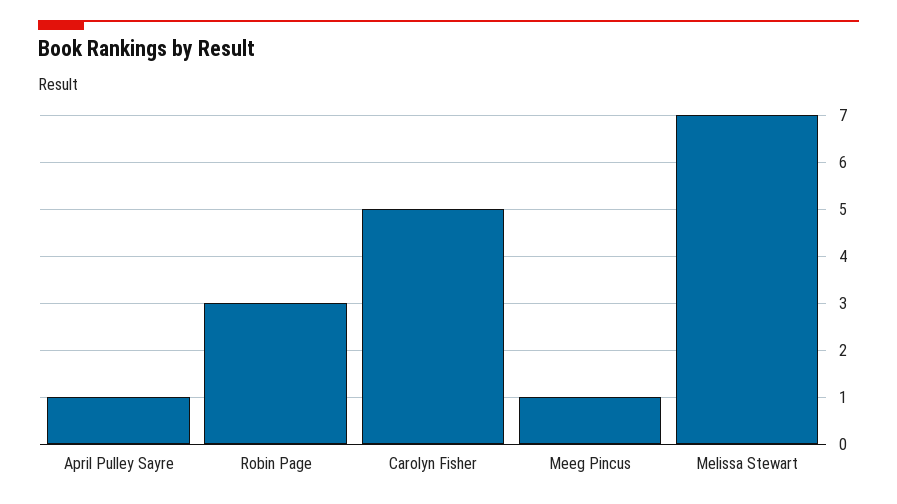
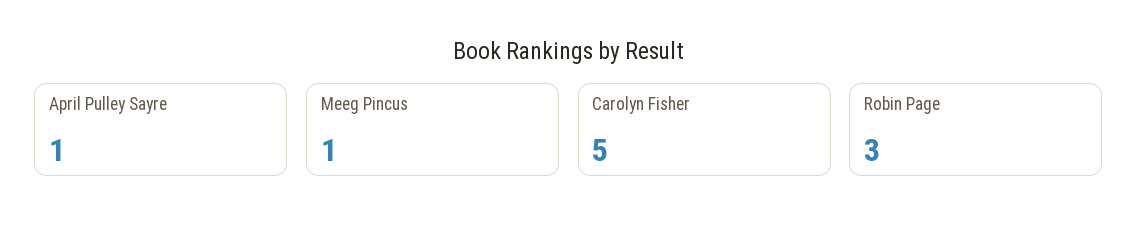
Melissa Stewart: 7 -> none

